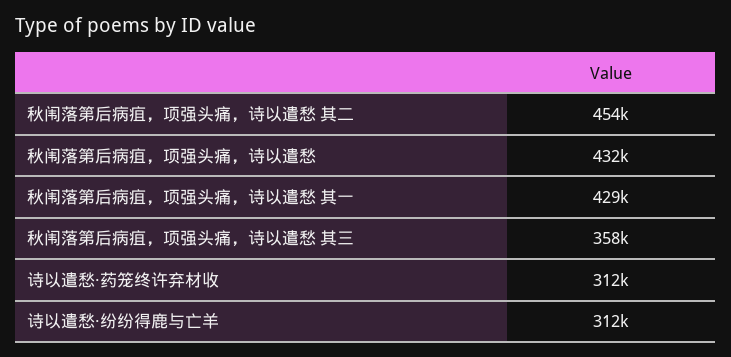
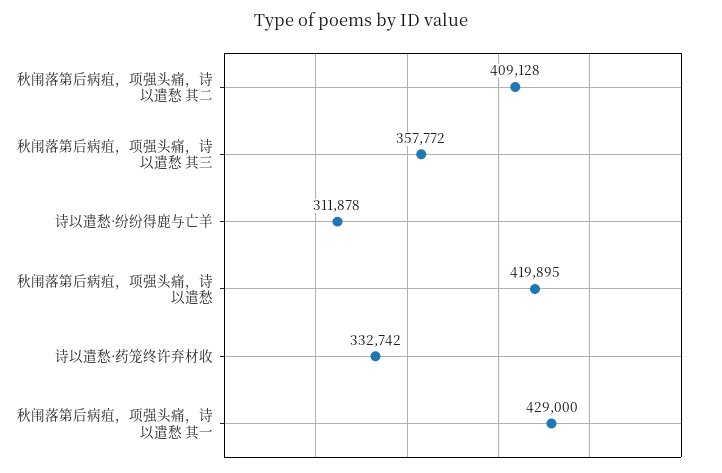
秋闱落第后病疽，项强头痛，诗以遣愁 其二: 454000 -> 409128
秋闱落第后病疽，项强头痛，诗以遣愁: 432000 -> 419895
诗以遣愁·药笼终许弃材收: 312000 -> 332742

